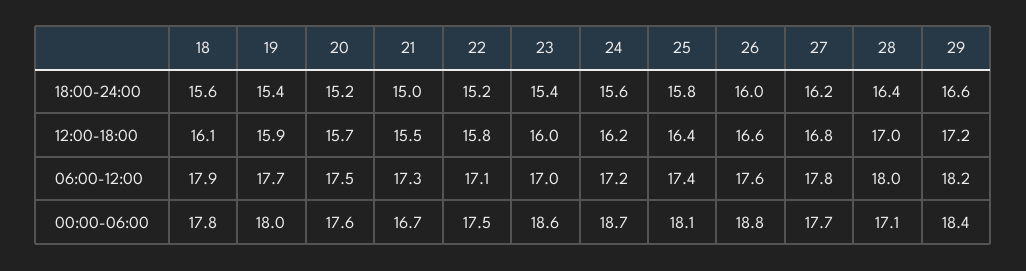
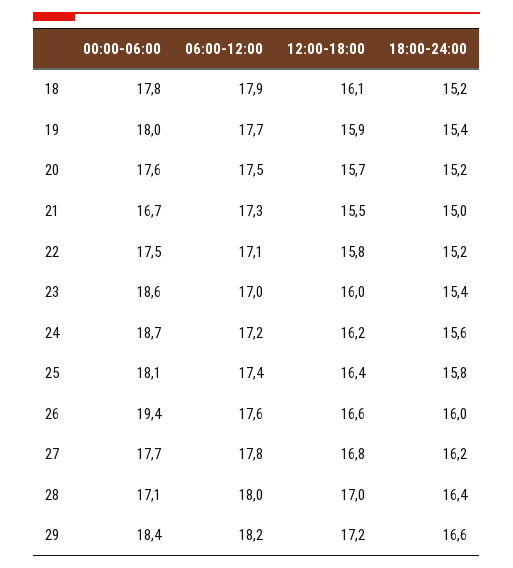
18, 18:00-24:00: 15.6 -> 15.2
26, 00:00-06:00: 18.8 -> 19.4

